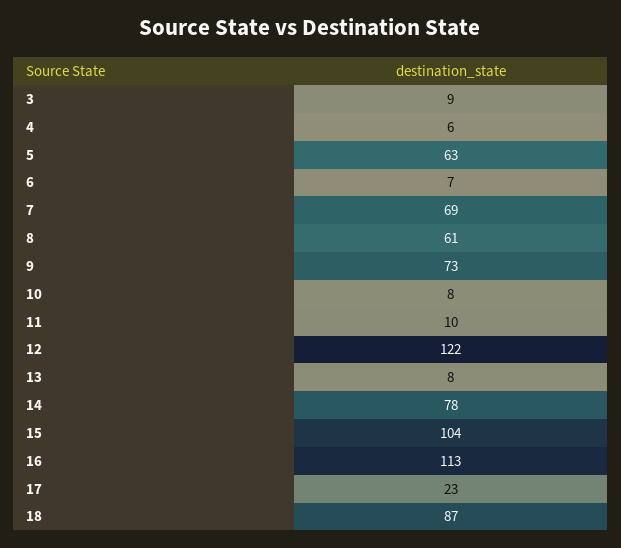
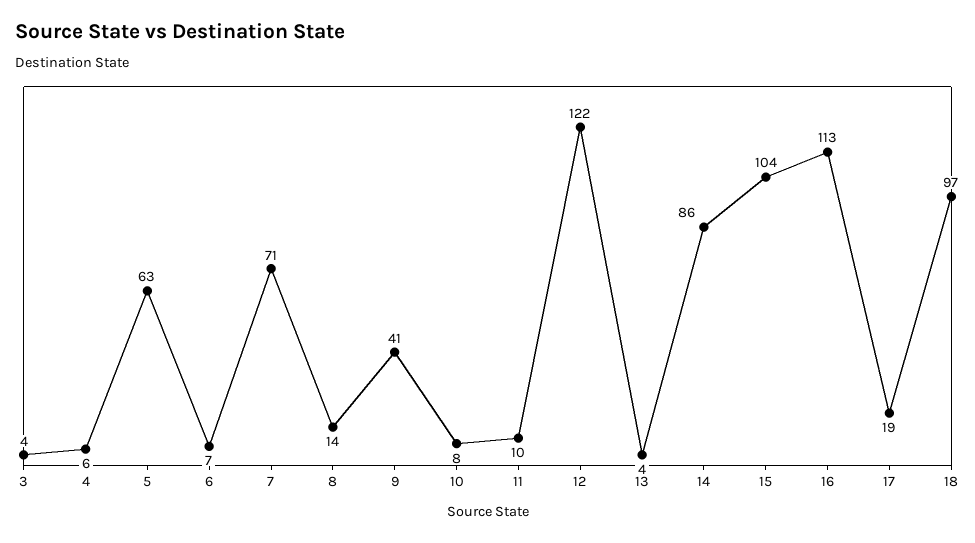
3: 9 -> 4
7: 69 -> 71
8: 61 -> 14
9: 73 -> 41
13: 8 -> 4
14: 78 -> 86
17: 23 -> 19
18: 87 -> 97

